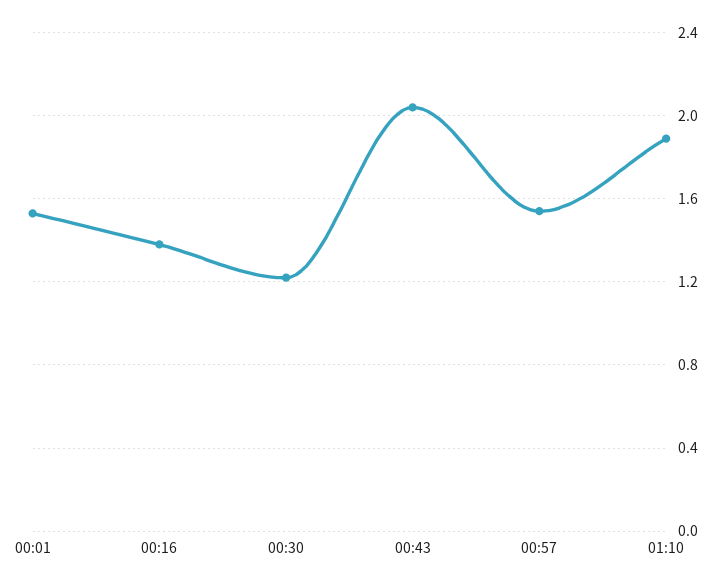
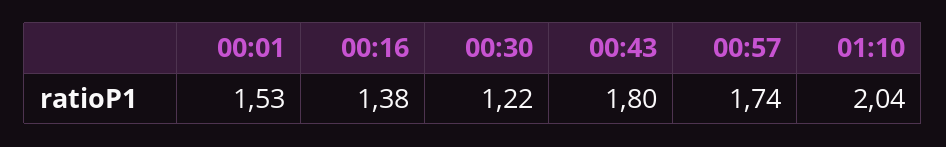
00:43: 2.05 -> 1.8
00:57: 1.55 -> 1.74
01:10: 1.9 -> 2.04

